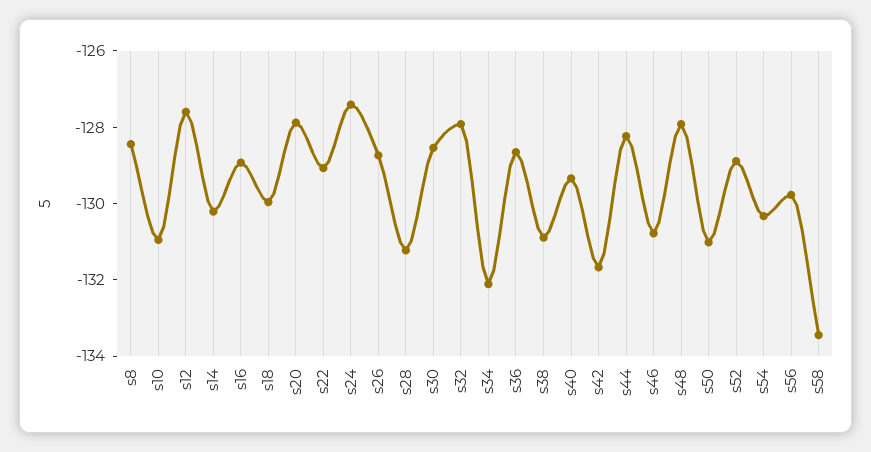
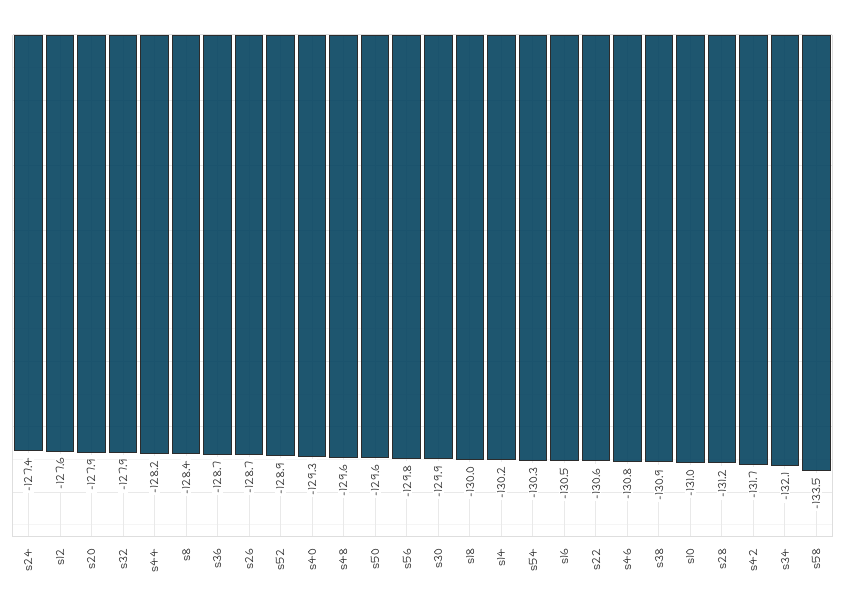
s16: -129 -> -130.5
s22: -129 -> -130.6
s30: -128.5 -> -129.9
s48: -128 -> -129.6
s50: -131 -> -129.6

